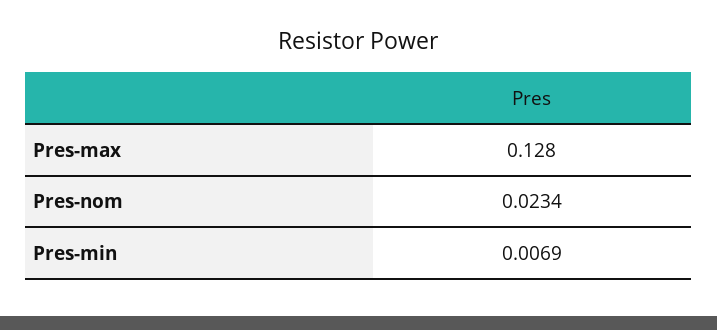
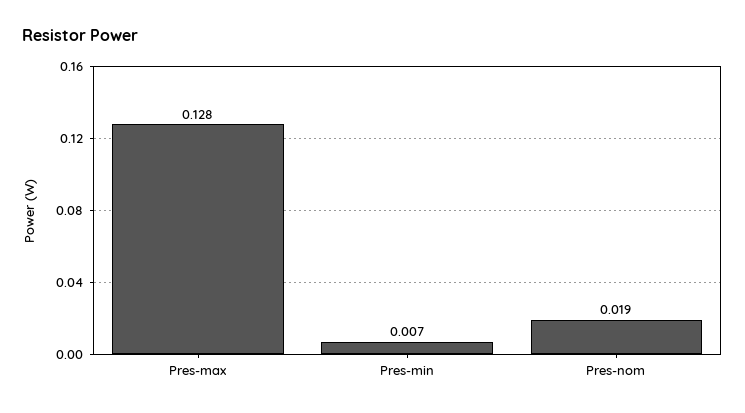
Pres-nom: 0.0234 -> 0.019

